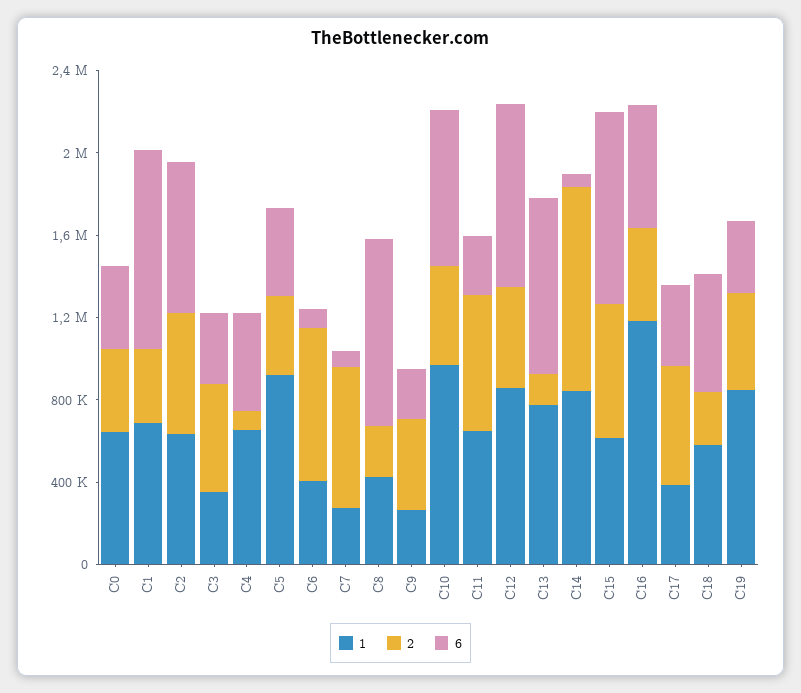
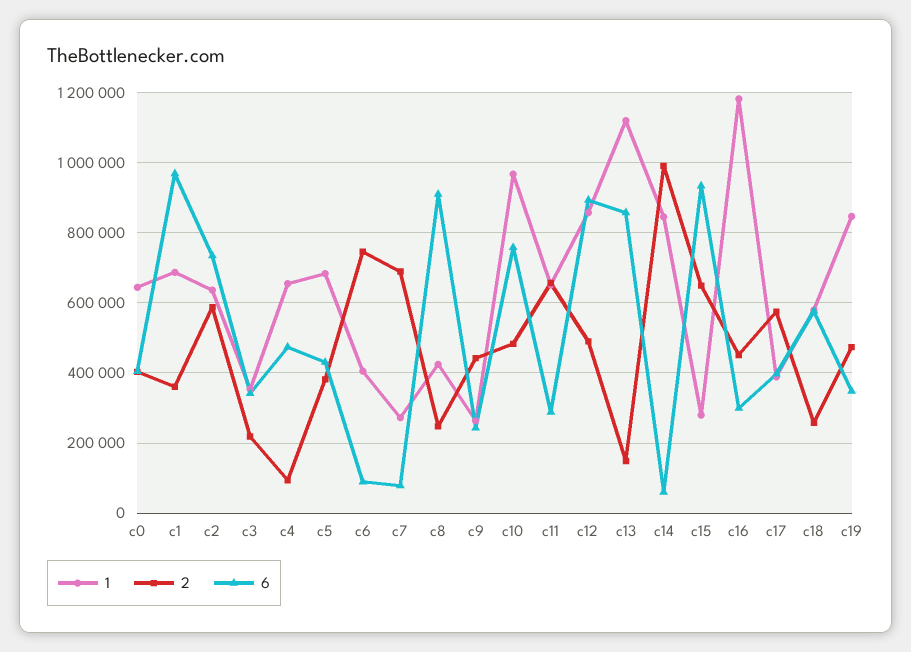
2, C3: 500000 -> 220000
1, C5: 900000 -> 680000
1, C13: 800000 -> 1120000
1, C15: 600000 -> 280000
6, C16: 600000 -> 300000

